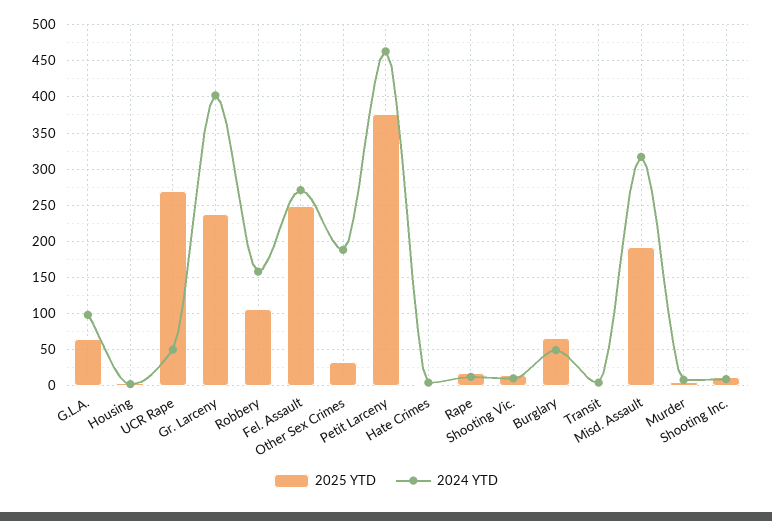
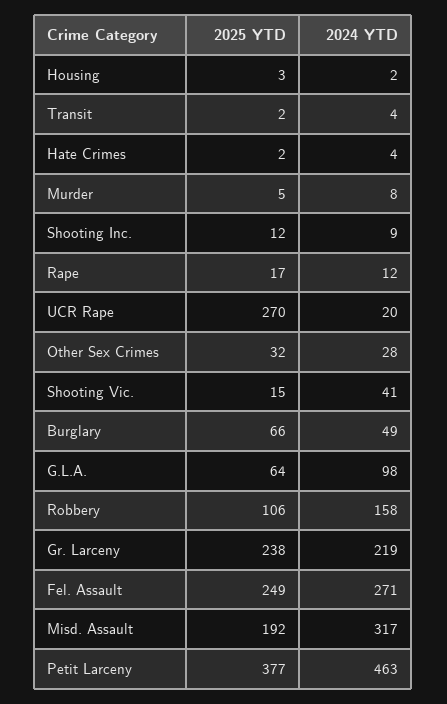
2024 YTD, UCR Rape: 50 -> 20
2024 YTD, Gr. Larceny: 400 -> 219
2024 YTD, Other Sex Crimes: 190 -> 28
2024 YTD, Shooting Vic.: 10 -> 41

